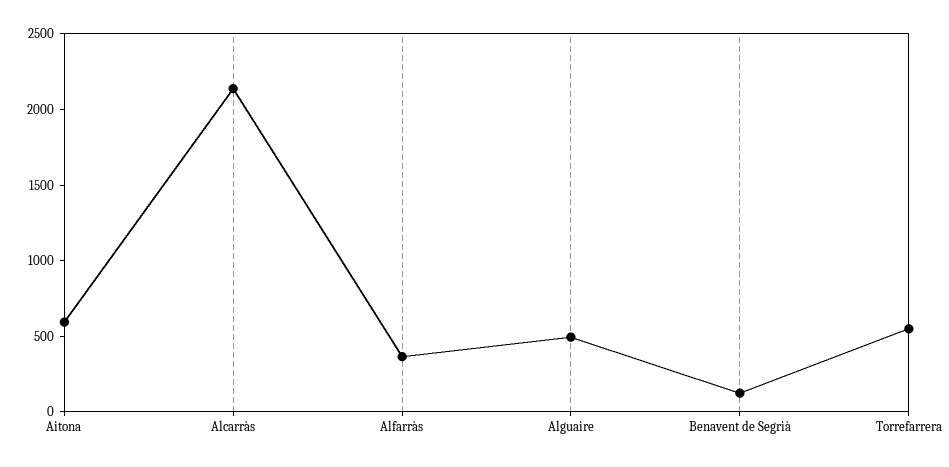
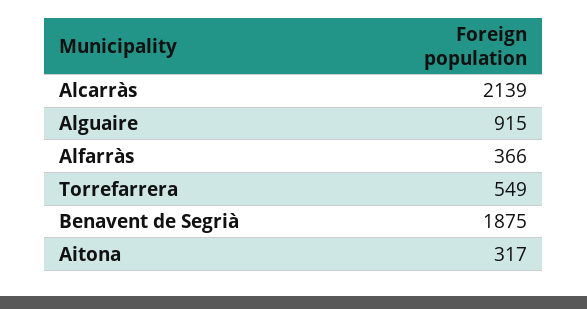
Aitona: 600 -> 317
Alguaire: 500 -> 915
Benavent de Segrià: 100 -> 1875

